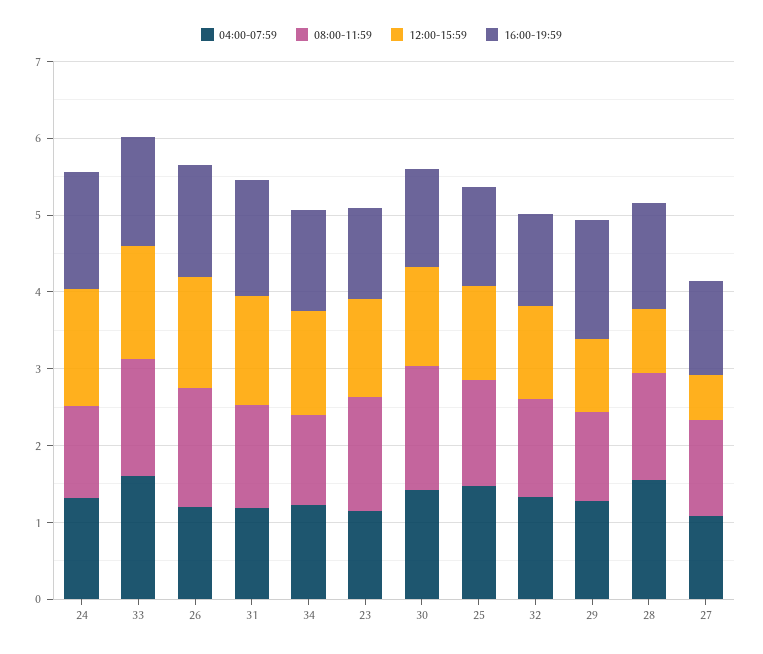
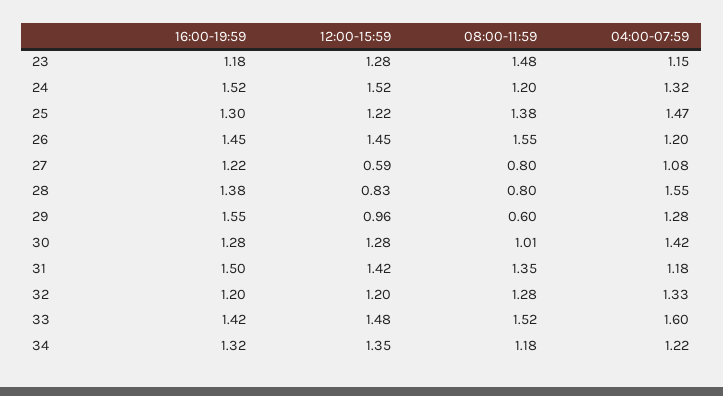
08:00-11:59, 30: 1.6 -> 1.01
08:00-11:59, 29: 1.2 -> 0.6
08:00-11:59, 28: 1.4 -> 0.8
08:00-11:59, 27: 1.2 -> 0.8

